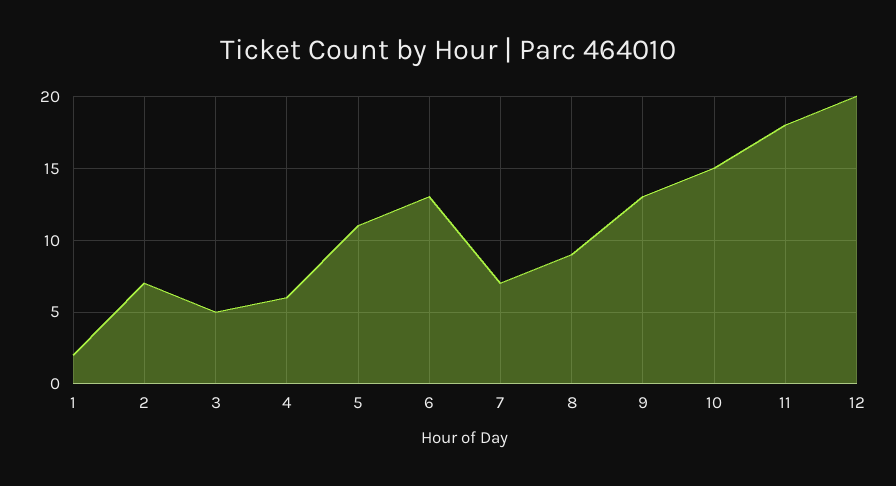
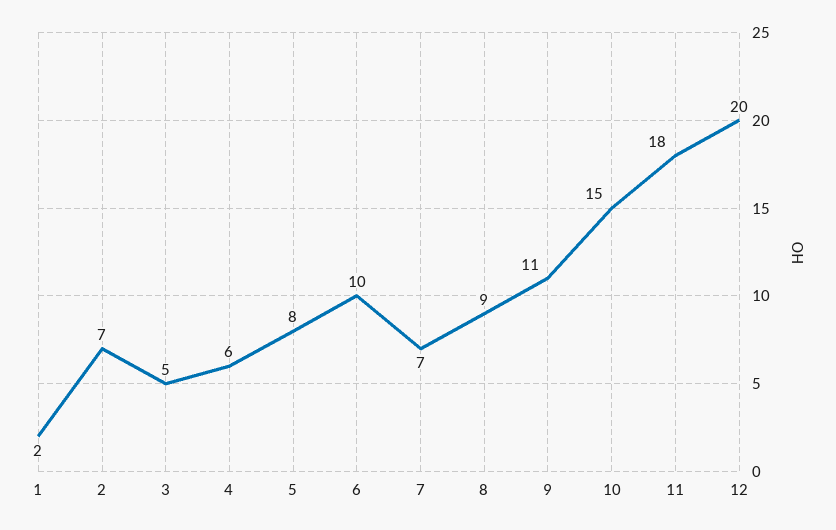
5: 11 -> 8
6: 13 -> 10
9: 13 -> 11

